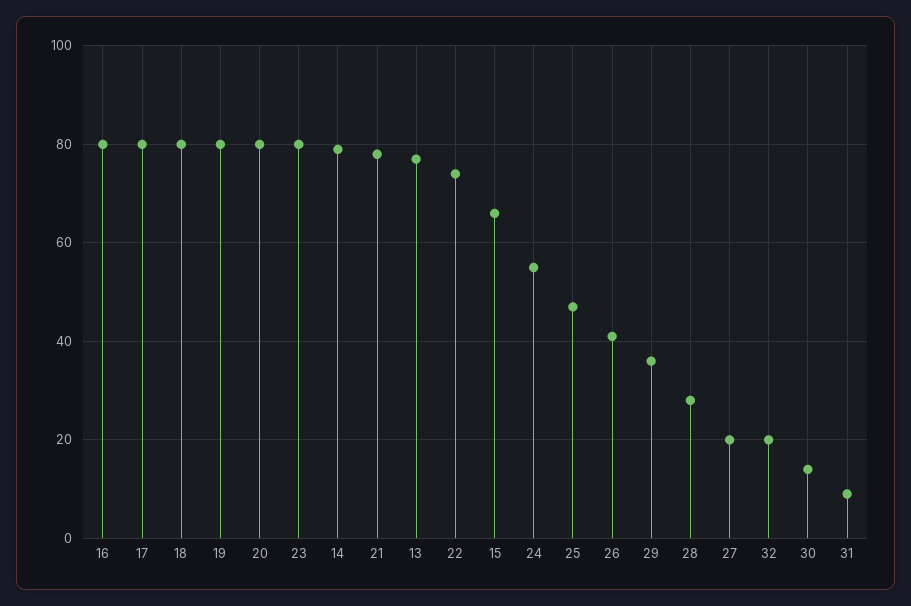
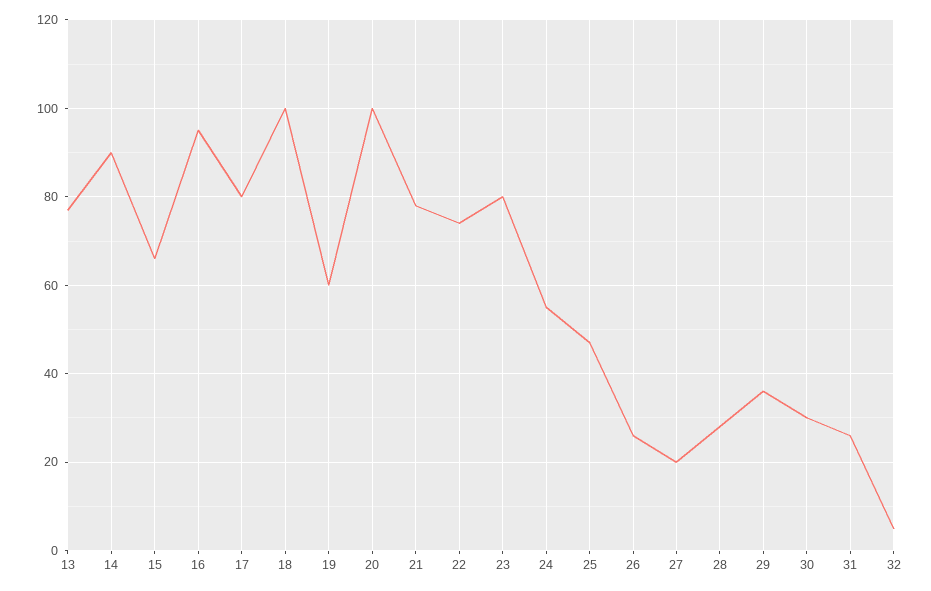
16: 80 -> 95
18: 80 -> 100
19: 80 -> 60
20: 80 -> 100
14: 80 -> 90
26: 40 -> 25
32: 20 -> 5
30: 15 -> 30
31: 10 -> 25

